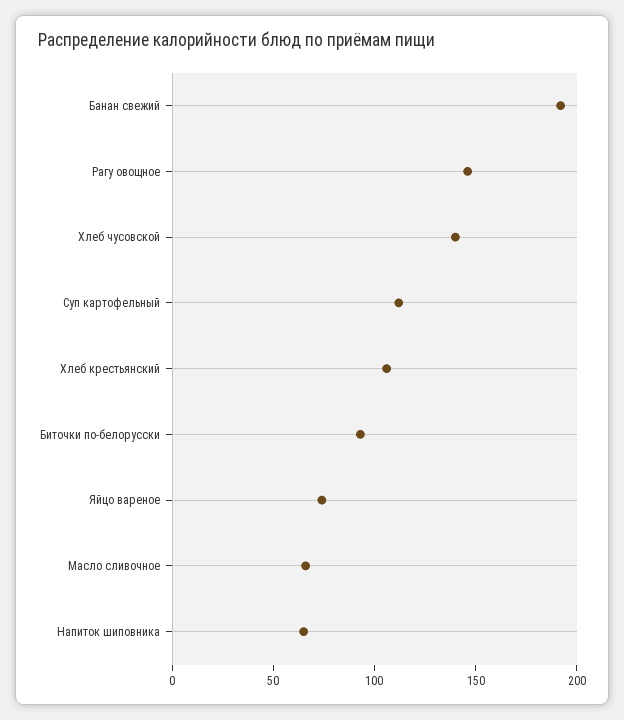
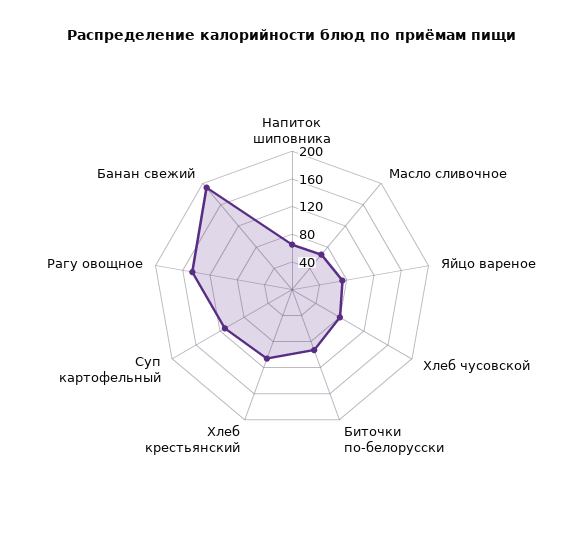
Хлеб чусовской: 140 -> 80

